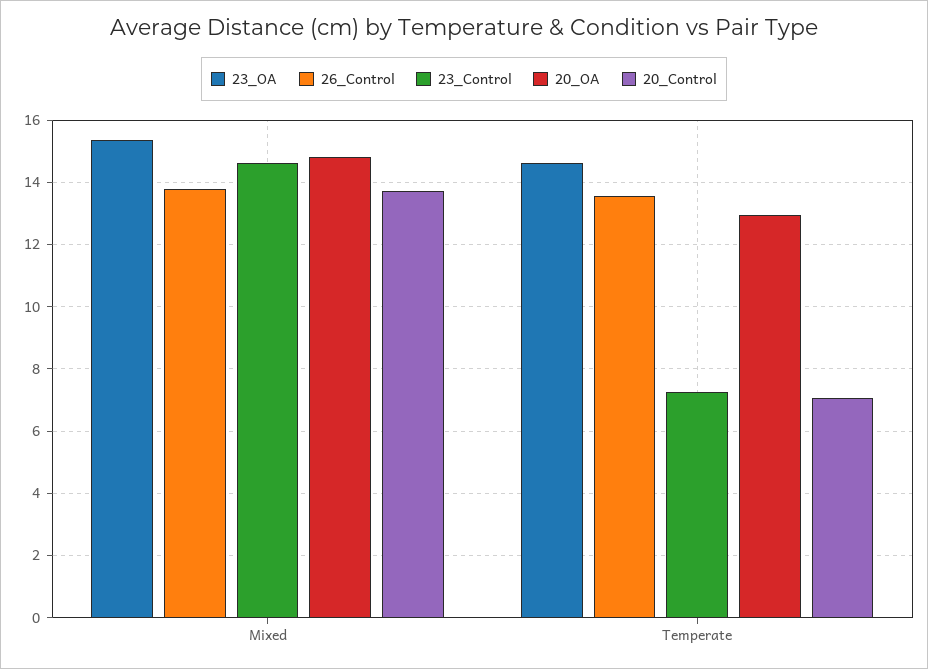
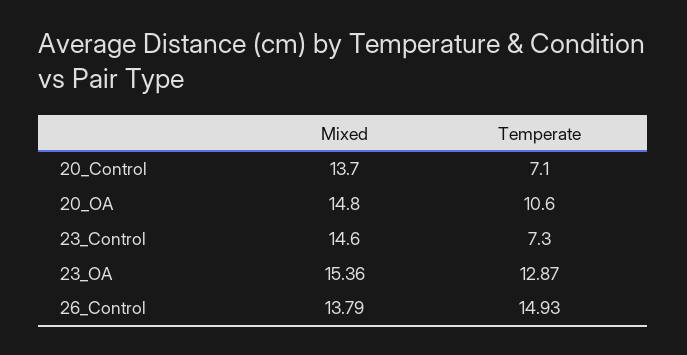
23_OA, Temperate: 14.6 -> 12.87
26_Control, Temperate: 13.6 -> 14.93
20_OA, Temperate: 13 -> 10.6

